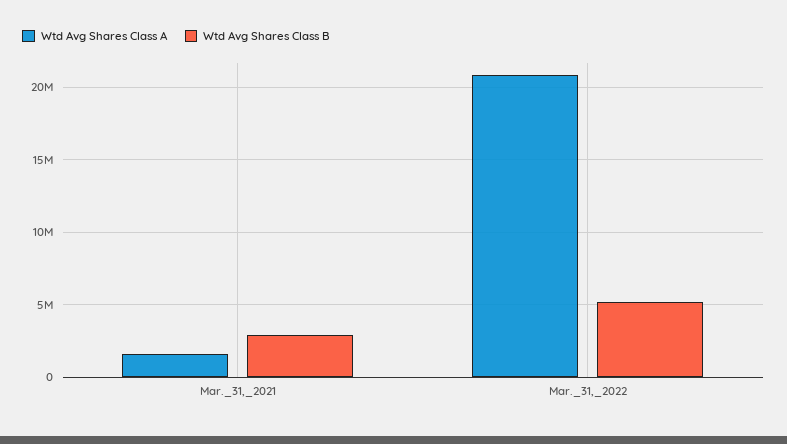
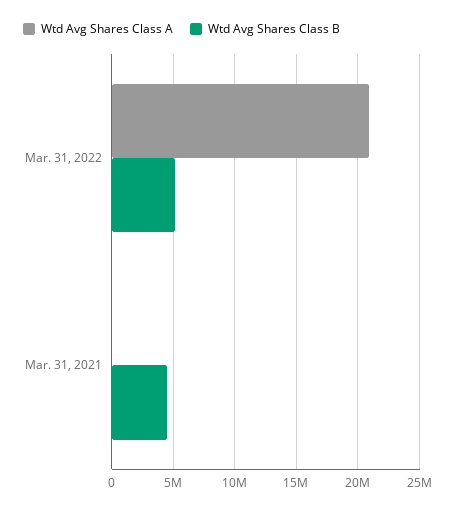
Wtd Avg Shares Class A, Mar._31,_2021: 1500000 -> 0
Wtd Avg Shares Class B, Mar._31,_2021: 3000000 -> 4500000

